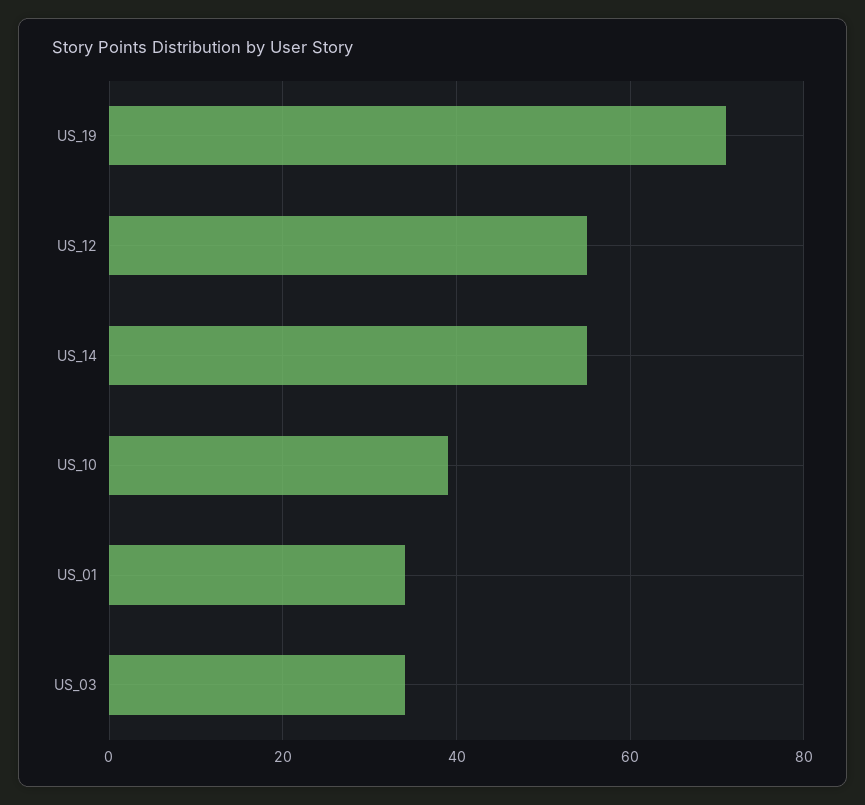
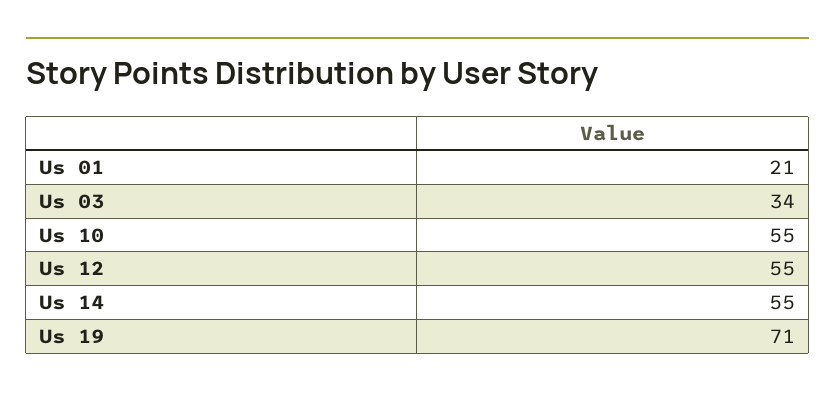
US_10: 40 -> 55
US_01: 35 -> 21

